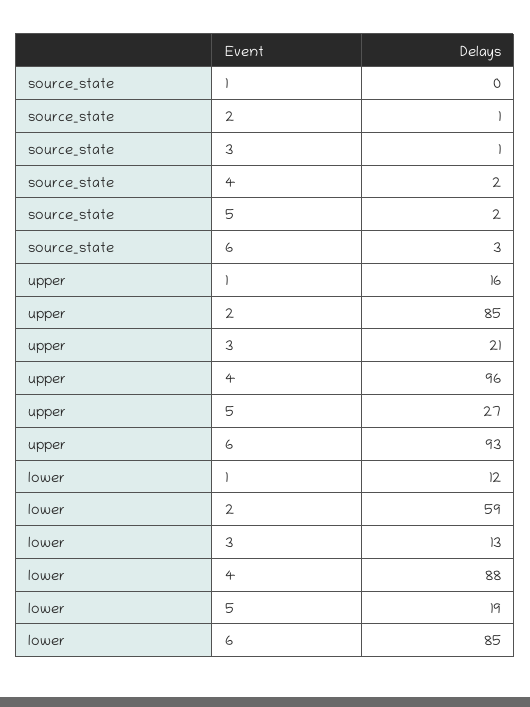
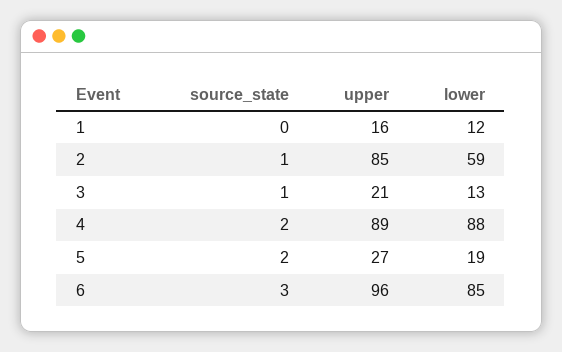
upper, 4: 96 -> 89
upper, 6: 93 -> 96

